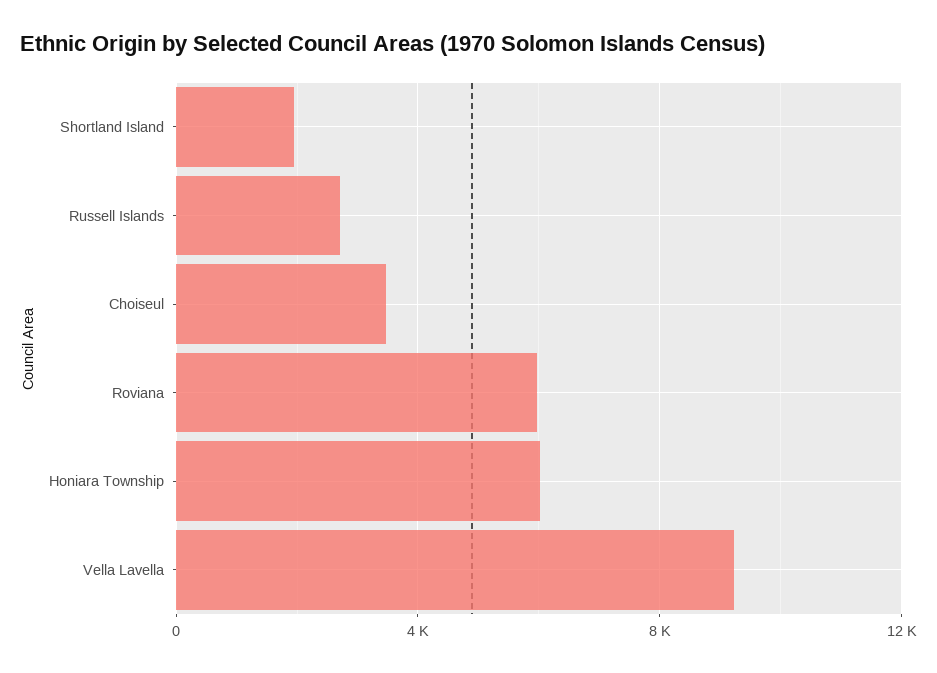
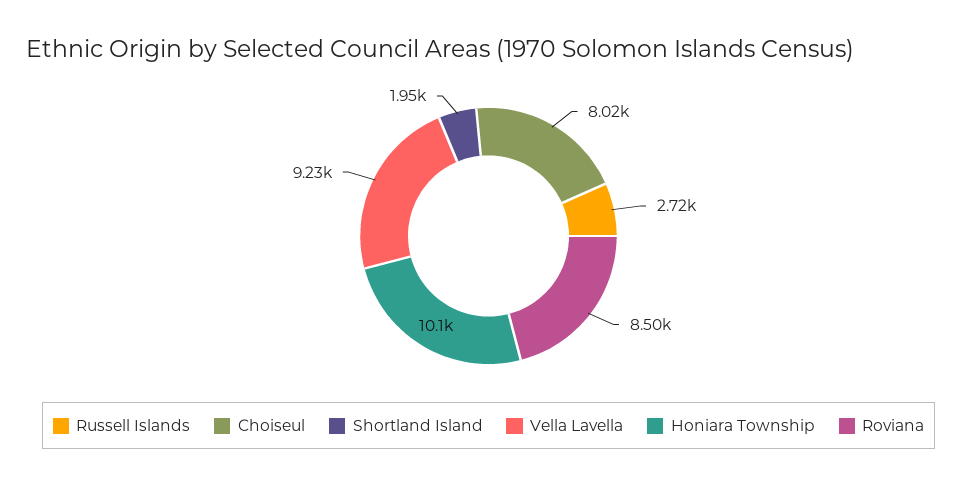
Choiseul: 3500 -> 8020
Roviana: 6000 -> 8500
Honiara Township: 6000 -> 10100

